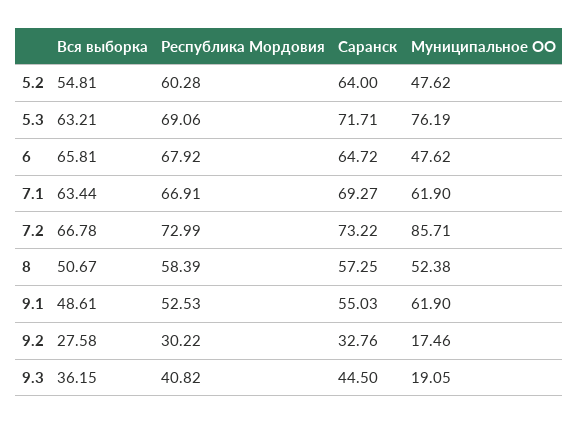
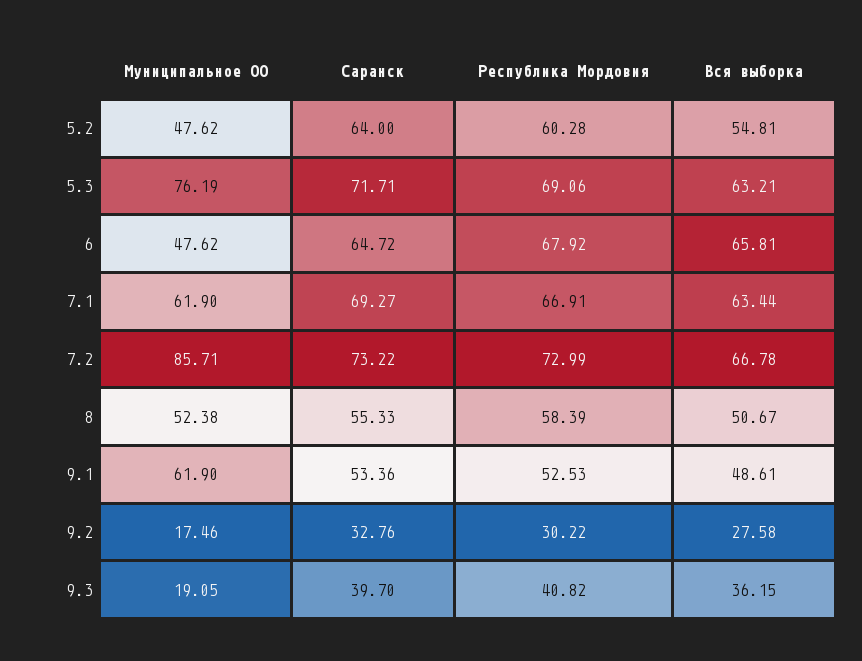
Саранск, 8: 57.25 -> 55.33
Саранск, 9.1: 55.03 -> 53.36
Саранск, 9.3: 44.5 -> 39.7

